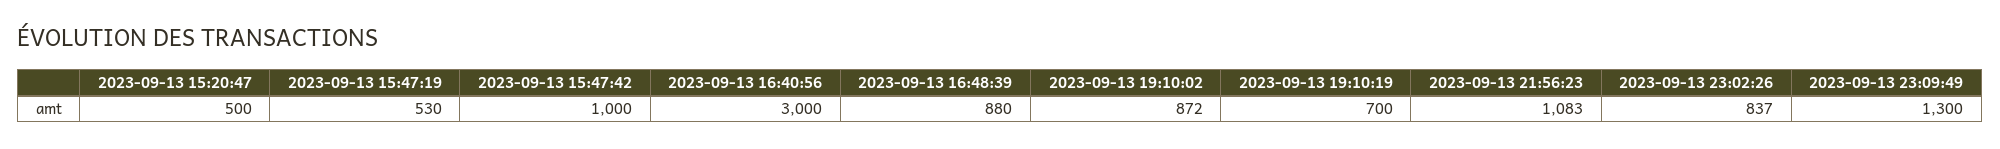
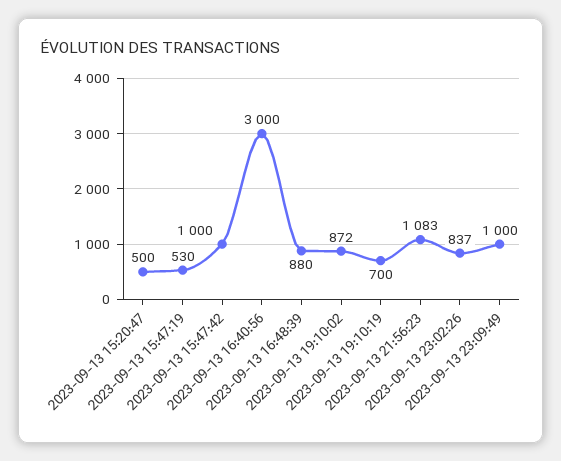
2023-09-13 23:09:49: 1300 -> 1000

